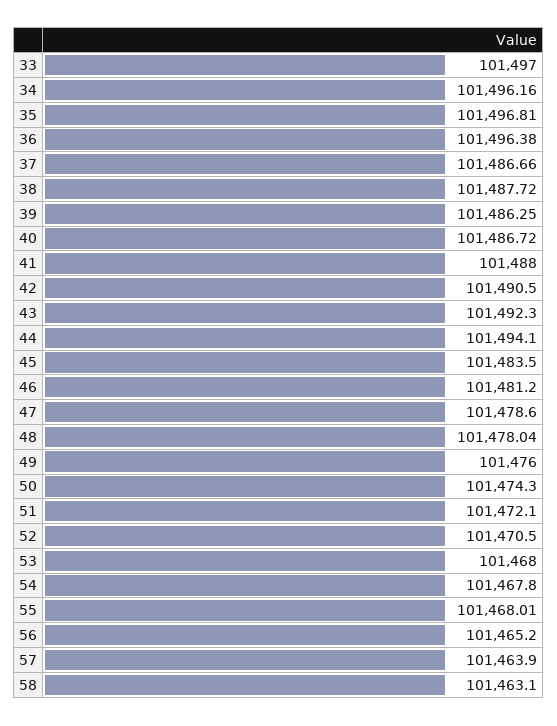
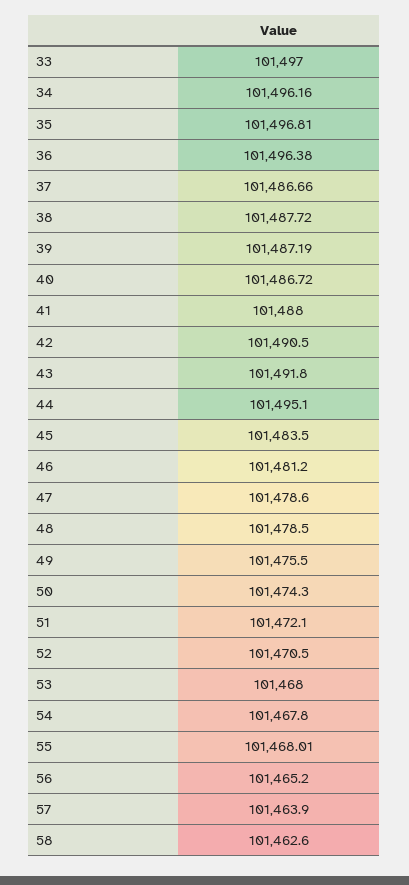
39: 101486.25 -> 101487.19
43: 101492.3 -> 101491.8
44: 101494.1 -> 101495.1
48: 101478.04 -> 101478.5
49: 101476 -> 101475.5
58: 101463.1 -> 101462.6

